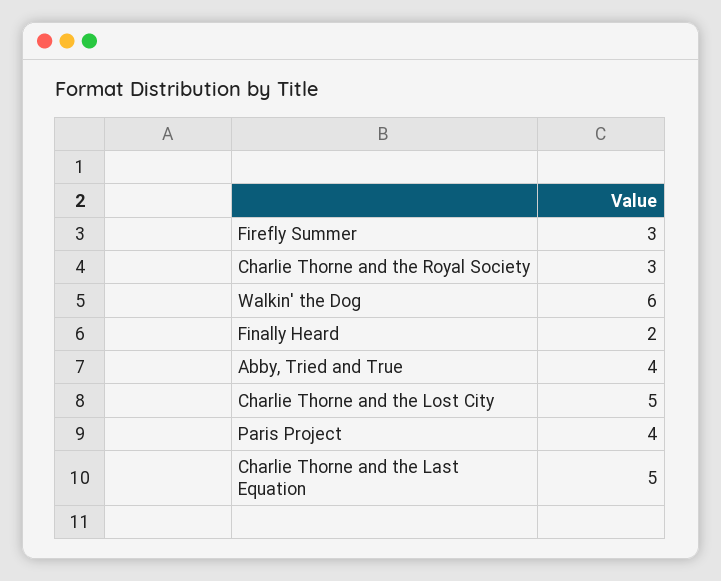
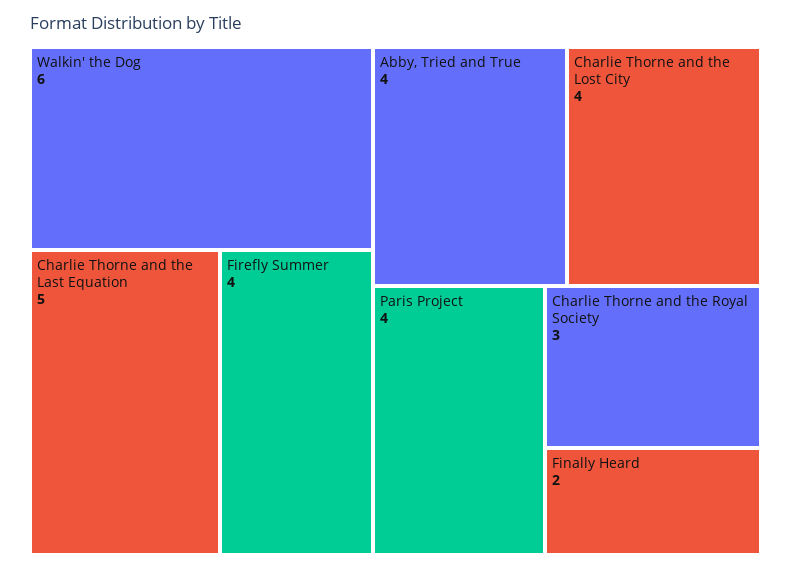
Firefly Summer: 3 -> 4
Charlie Thorne and the Lost City: 5 -> 4

